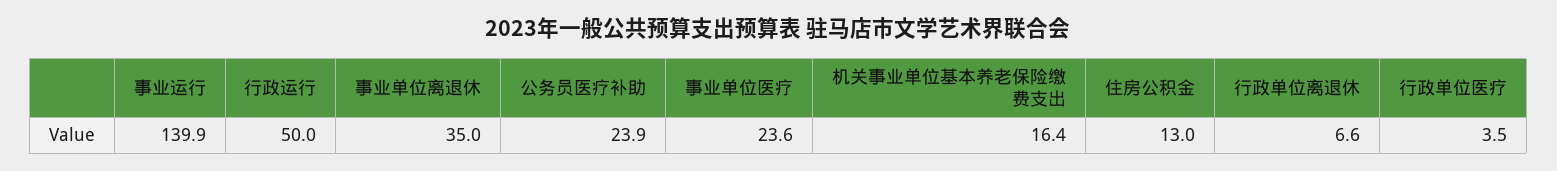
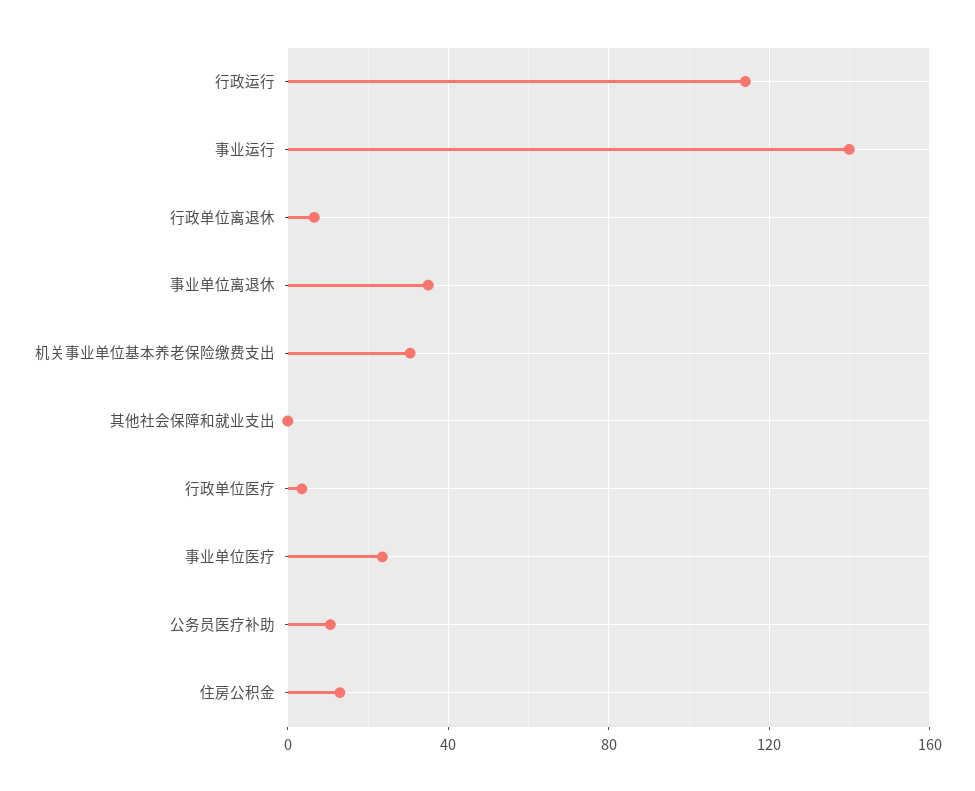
行政运行: 50 -> 115
公务员医疗补助: 23.9 -> 10
机关事业单位基本养老保险缴费支出: 16.4 -> 30
其他社会保障和就业支出: none -> 0

